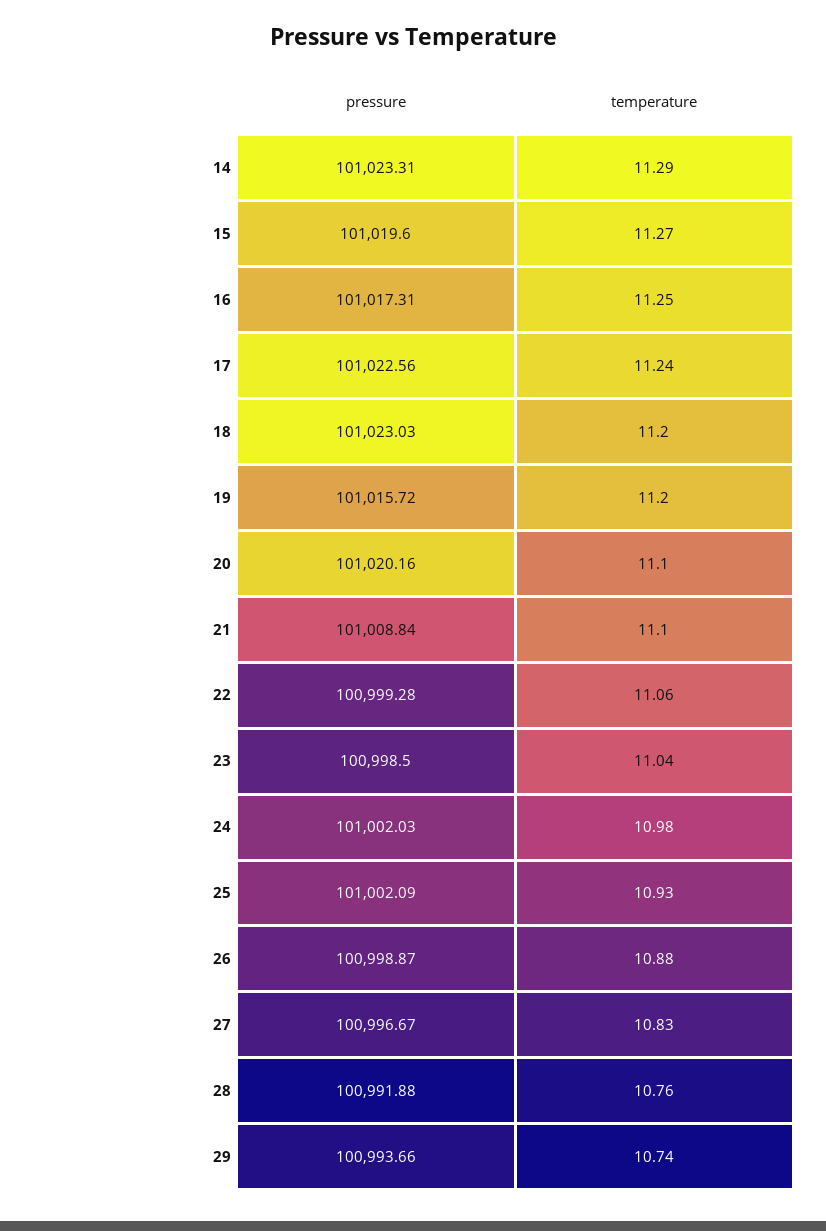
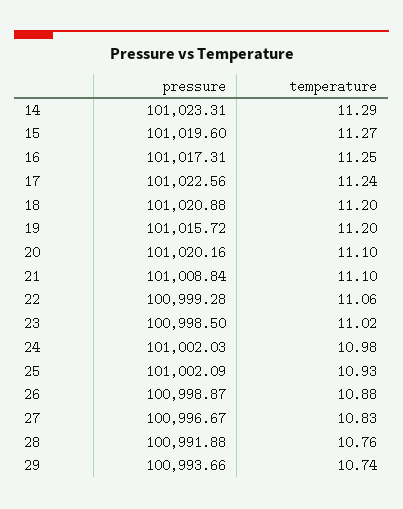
pressure, 18: 101023.03 -> 101020.88
temperature, 23: 11.04 -> 11.02

